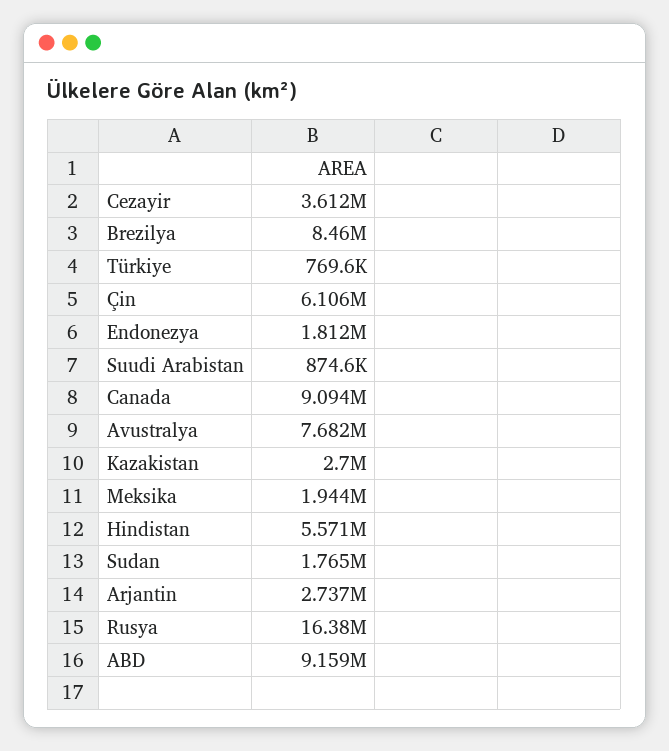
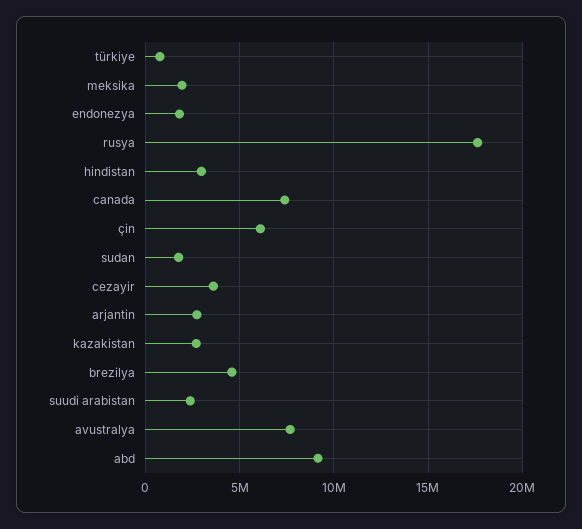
Brezilya: 8460000 -> 4500000
Suudi Arabistan: 874600 -> 2500000
Canada: 9094000 -> 7500000
Hindistan: 5571000 -> 3000000
Rusya: 16380000 -> 17500000

